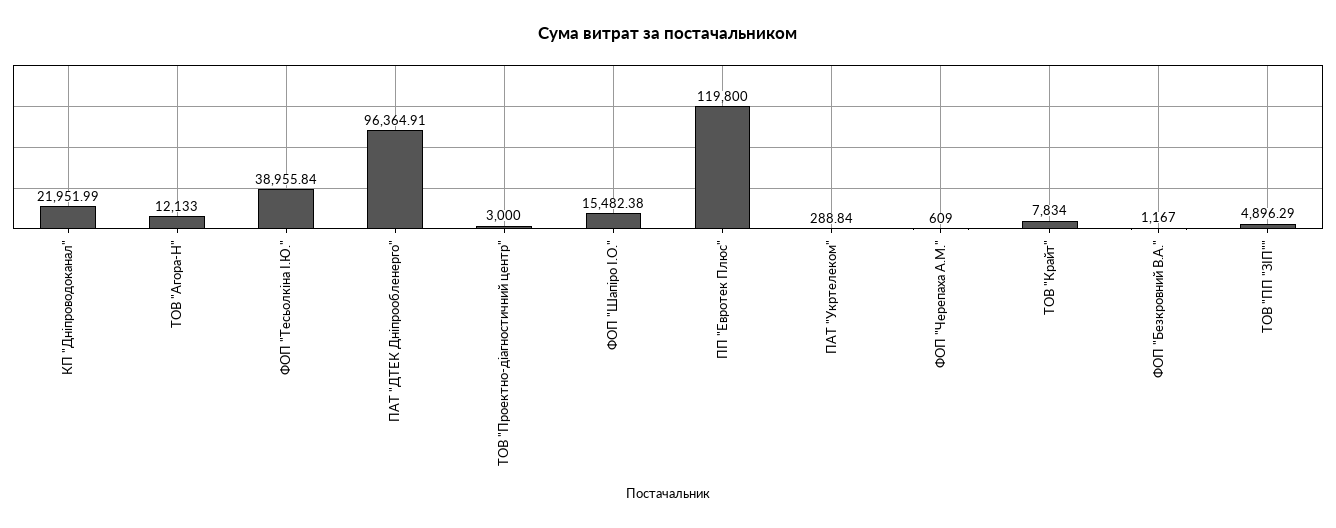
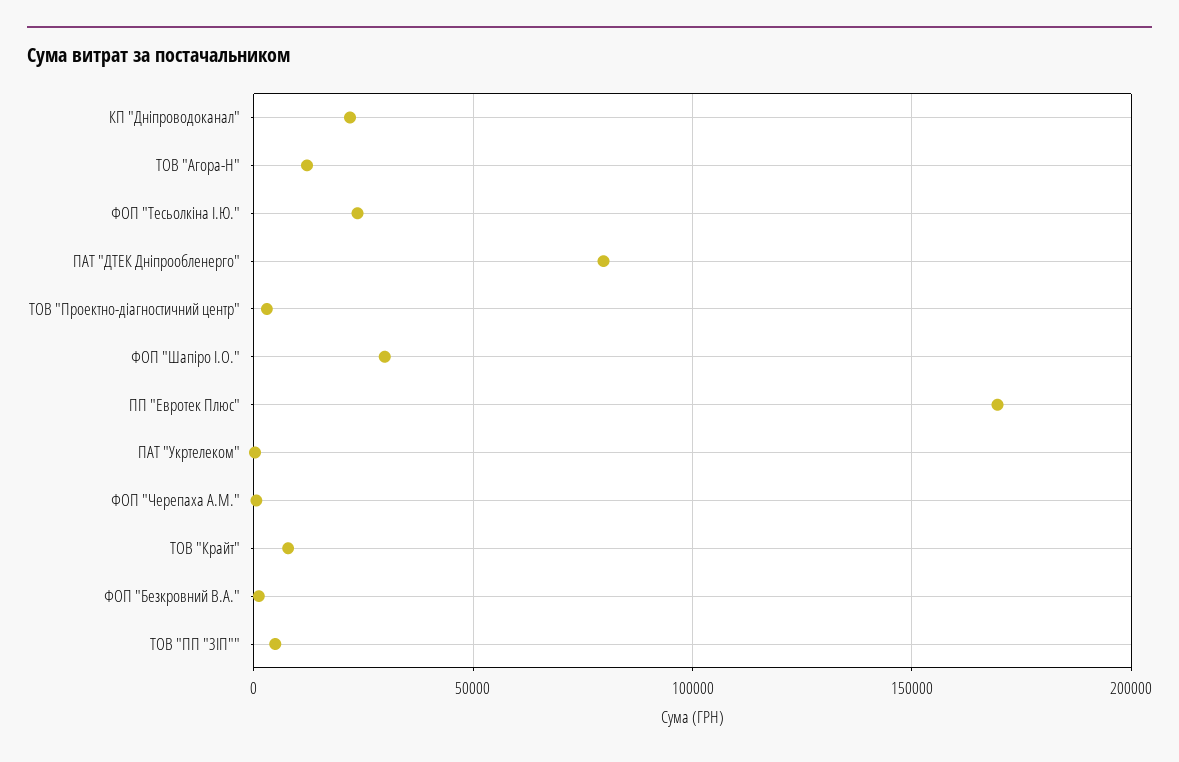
ФОП "Тесьолкіна І.Ю.": 38955.84 -> 25000
ПАТ "ДТЕК Дніпрообленерго": 96364.91 -> 80000
ФОП "Шапіро І.О.": 15482.38 -> 30000
ПП "Евротек Плюс": 119800 -> 170000

